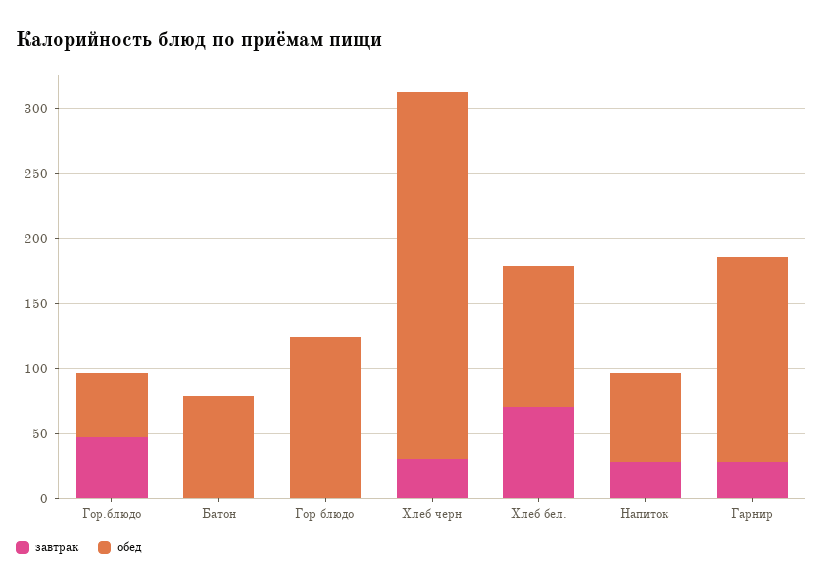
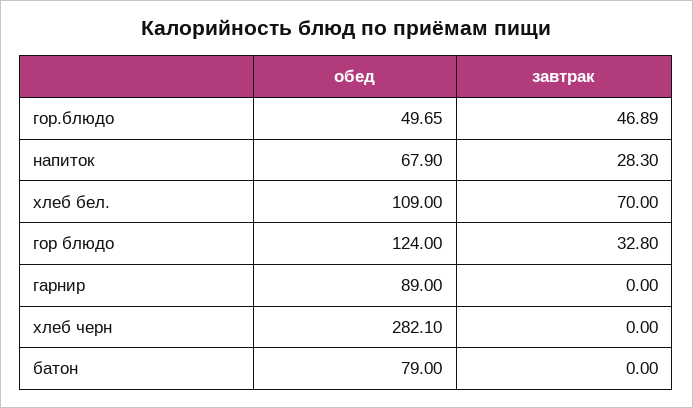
завтрак, Гор блюдо: 0 -> 32.8
завтрак, Хлеб черн: 30 -> 0
завтрак, Гарнир: 30 -> 0
обед, Гарнир: 160 -> 89

